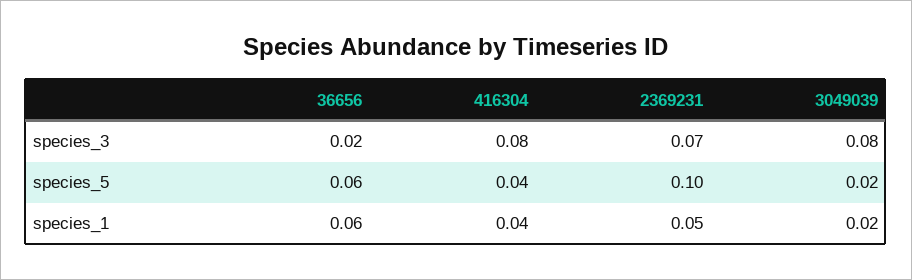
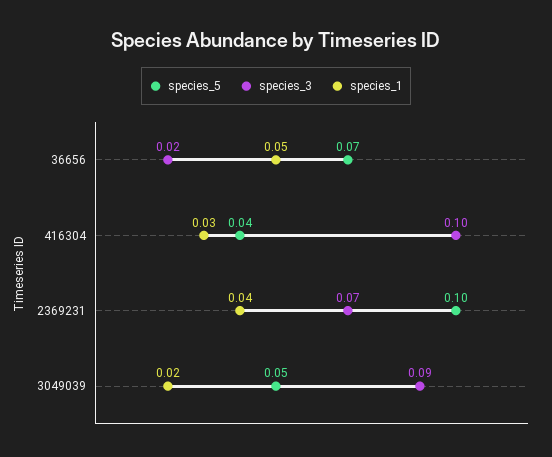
species_3, 416304: 0.08 -> 0.1
species_3, 3049039: 0.08 -> 0.09
species_5, 36656: 0.06 -> 0.07
species_5, 3049039: 0.02 -> 0.05
species_1, 36656: 0.06 -> 0.05
species_1, 416304: 0.04 -> 0.03
species_1, 2369231: 0.05 -> 0.04

